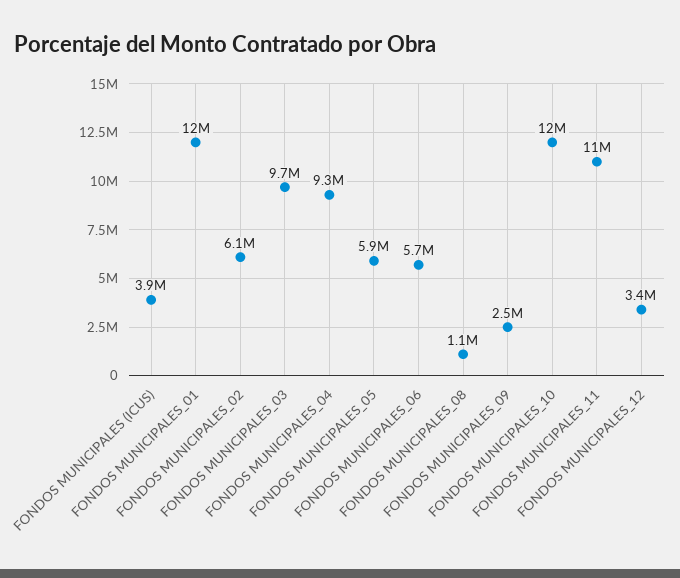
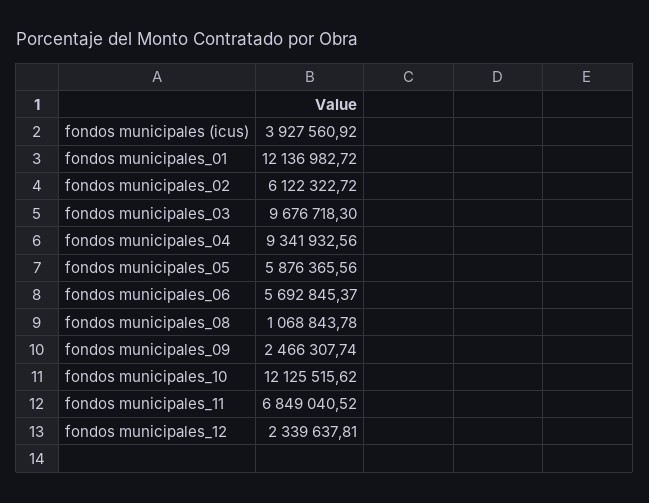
FONDOS MUNICIPALES_11: 11000000 -> 6849040.52
FONDOS MUNICIPALES_12: 3400000 -> 2339637.81

